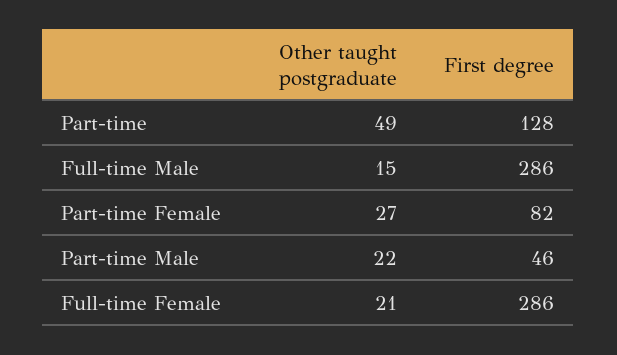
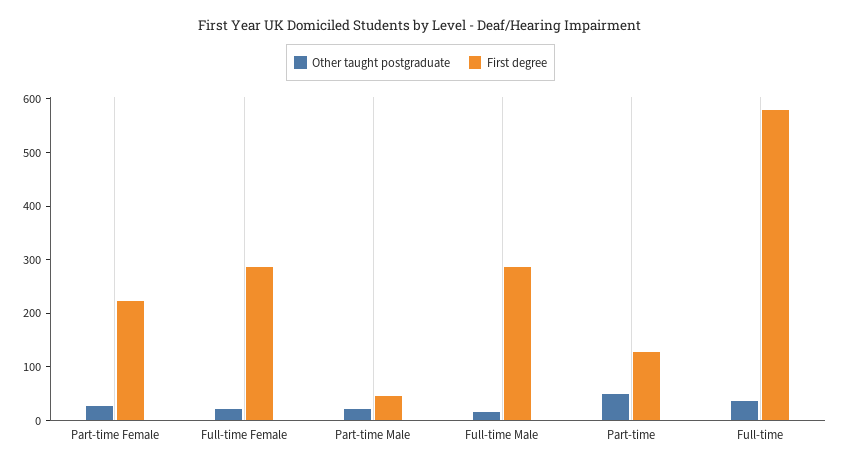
First degree, Part-time Female: 82 -> 220
Other taught postgraduate, Full-time: none -> 40
First degree, Full-time: none -> 580

